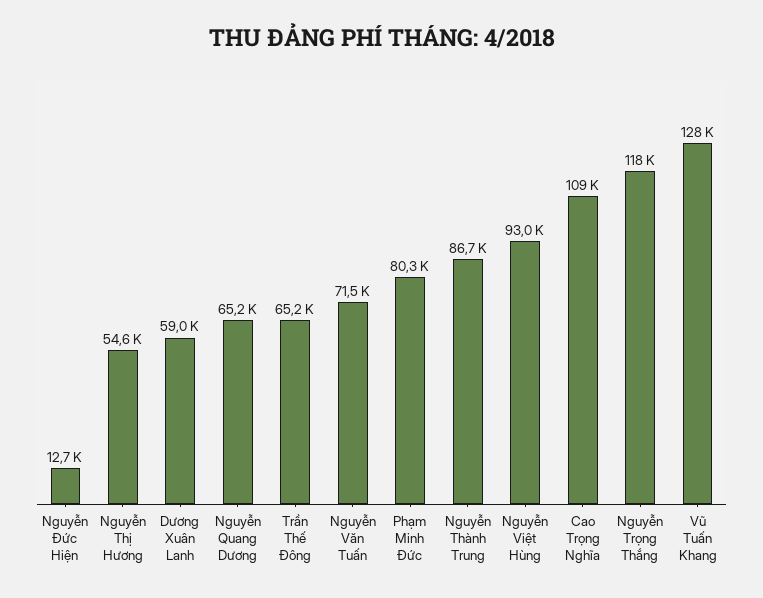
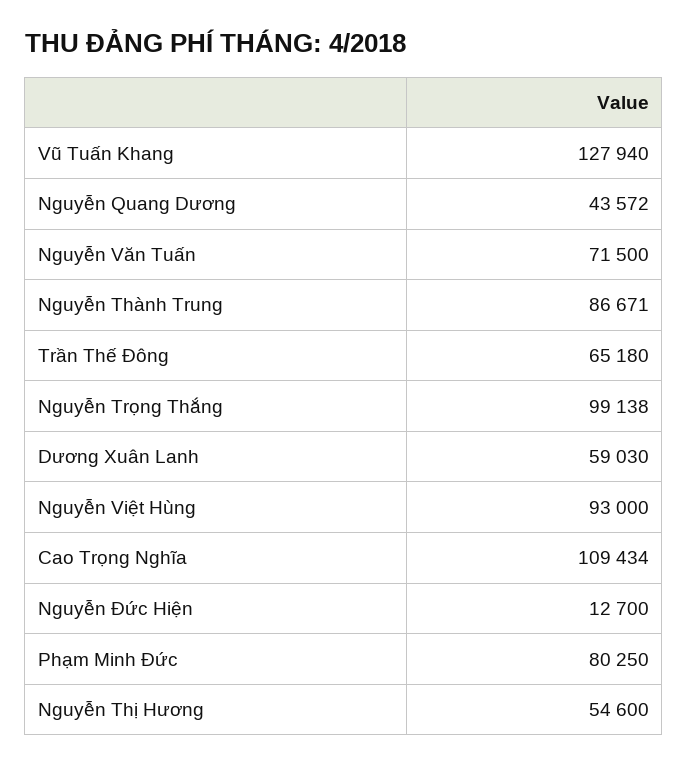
Nguyễn Quang Dương: 65200 -> 43572
Nguyễn Trọng Thắng: 118000 -> 99138

